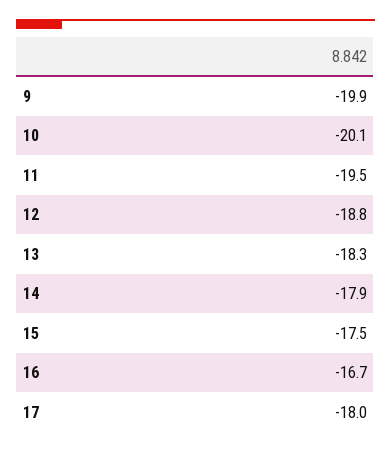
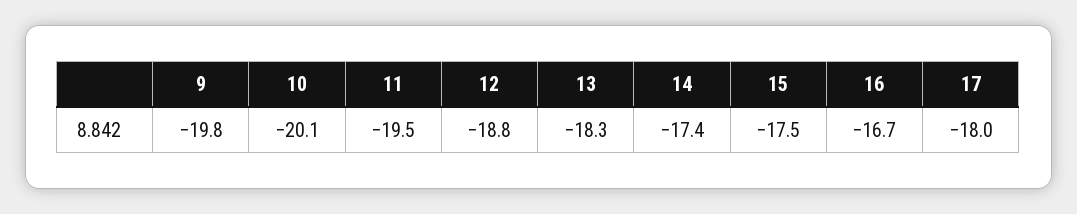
9: -19.9 -> -19.8
14: -17.9 -> -17.4

